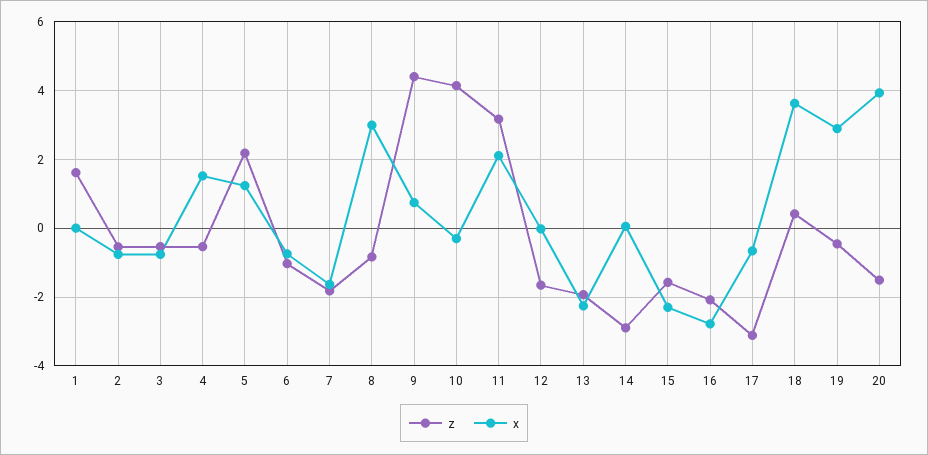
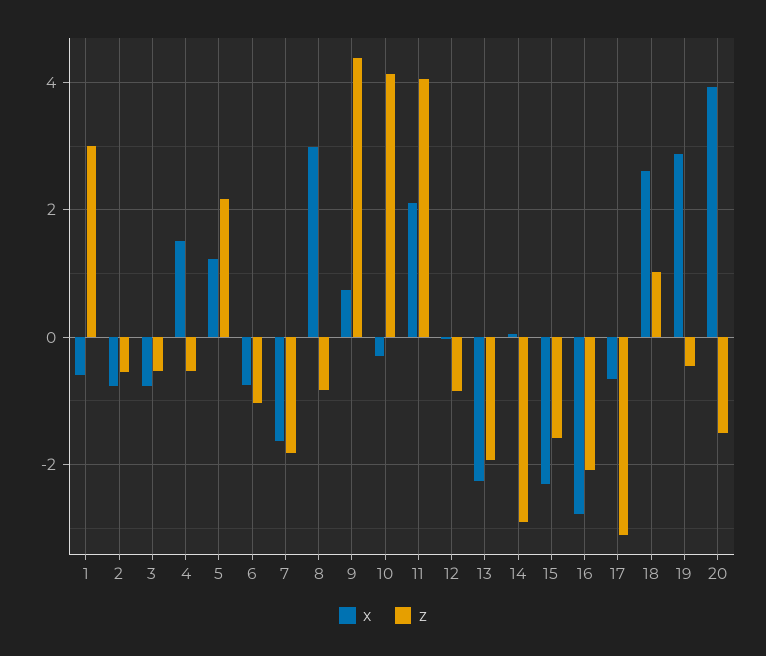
z, 1: 1.6 -> 3
x, 1: 0 -> -0.6
z, 11: 3.2 -> 4
z, 12: -1.6 -> -0.8
z, 18: 0.4 -> 1
x, 18: 3.6 -> 2.6

